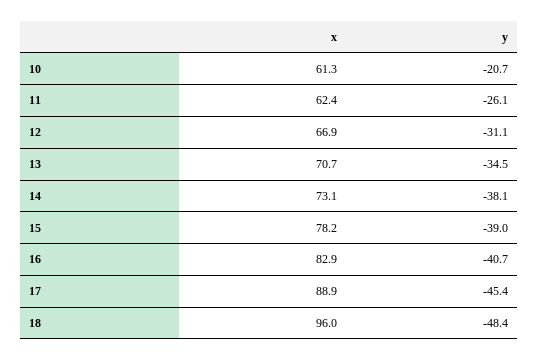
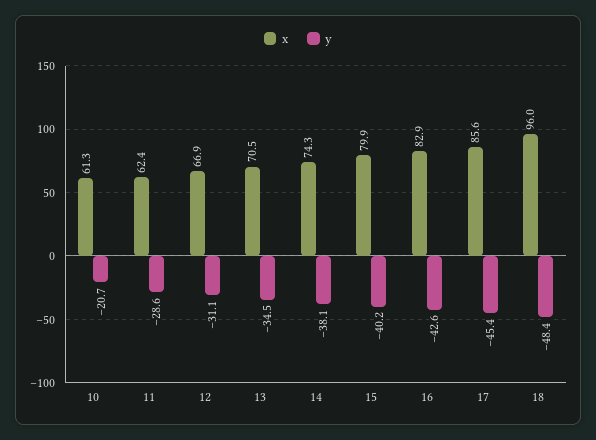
y, 11: -26.1 -> -28.6
x, 13: 70.7 -> 70.5
x, 14: 73.1 -> 74.3
x, 15: 78.2 -> 79.9
y, 15: -39 -> -40.2
y, 16: -40.7 -> -42.6
x, 17: 88.9 -> 85.6

